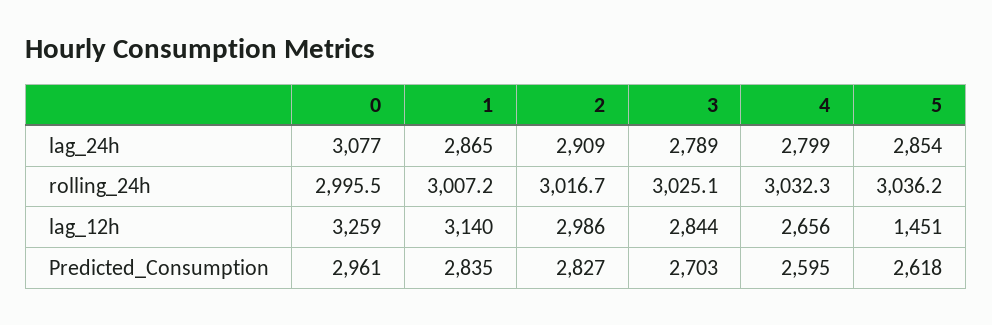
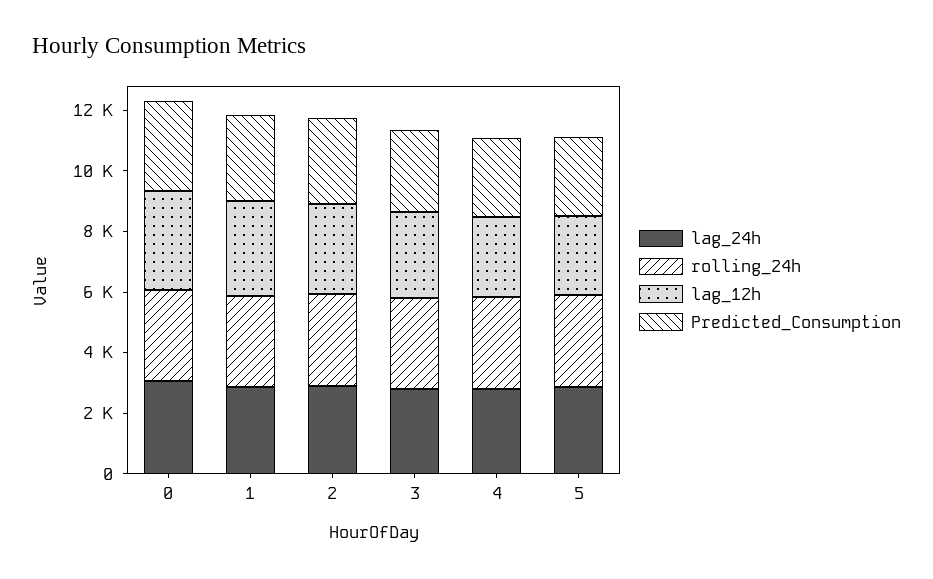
lag_12h, 5: 1451 -> 2500

